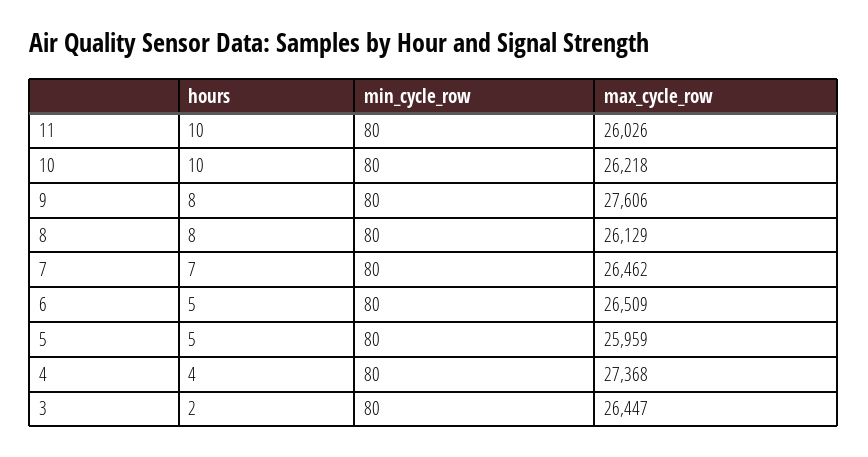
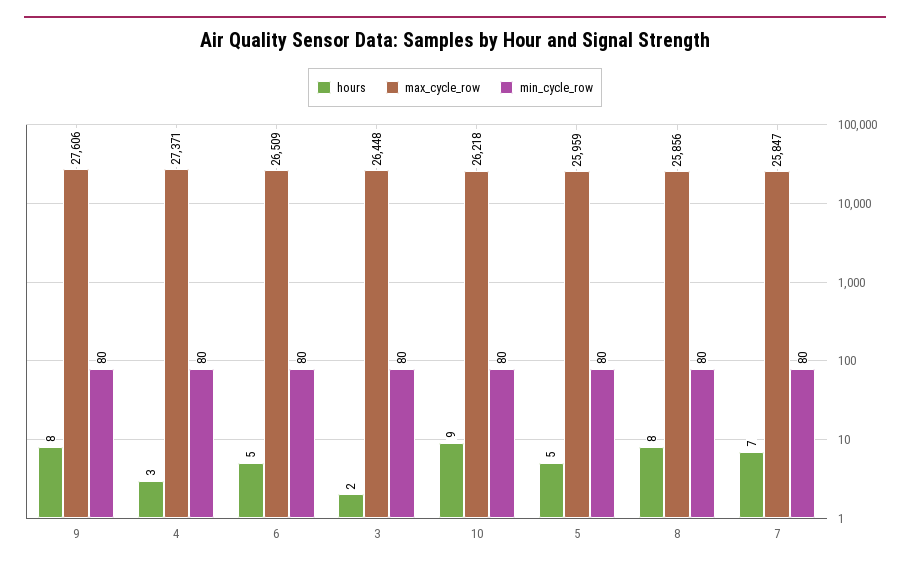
hours, 11: 10 -> none
min_cycle_row, 11: 80 -> none
max_cycle_row, 11: 26026 -> none
hours, 10: 10 -> 9
max_cycle_row, 8: 26129 -> 25856
max_cycle_row, 7: 26462 -> 25847
hours, 4: 4 -> 3
max_cycle_row, 4: 27368 -> 27371
max_cycle_row, 3: 26447 -> 26448

